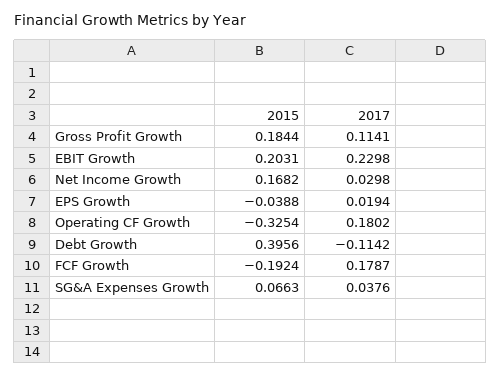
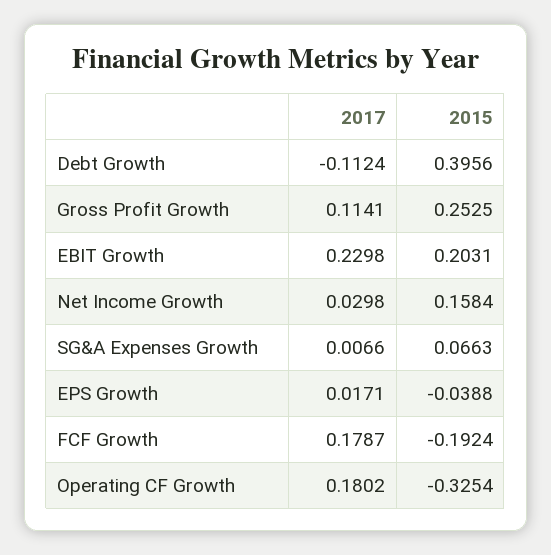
2015, Gross Profit Growth: 0.1844 -> 0.2525
2015, Net Income Growth: 0.1682 -> 0.1584
2017, EPS Growth: 0.0194 -> 0.0171
2017, Debt Growth: -0.1142 -> -0.1124
2017, SG&A Expenses Growth: 0.0376 -> 0.0066

